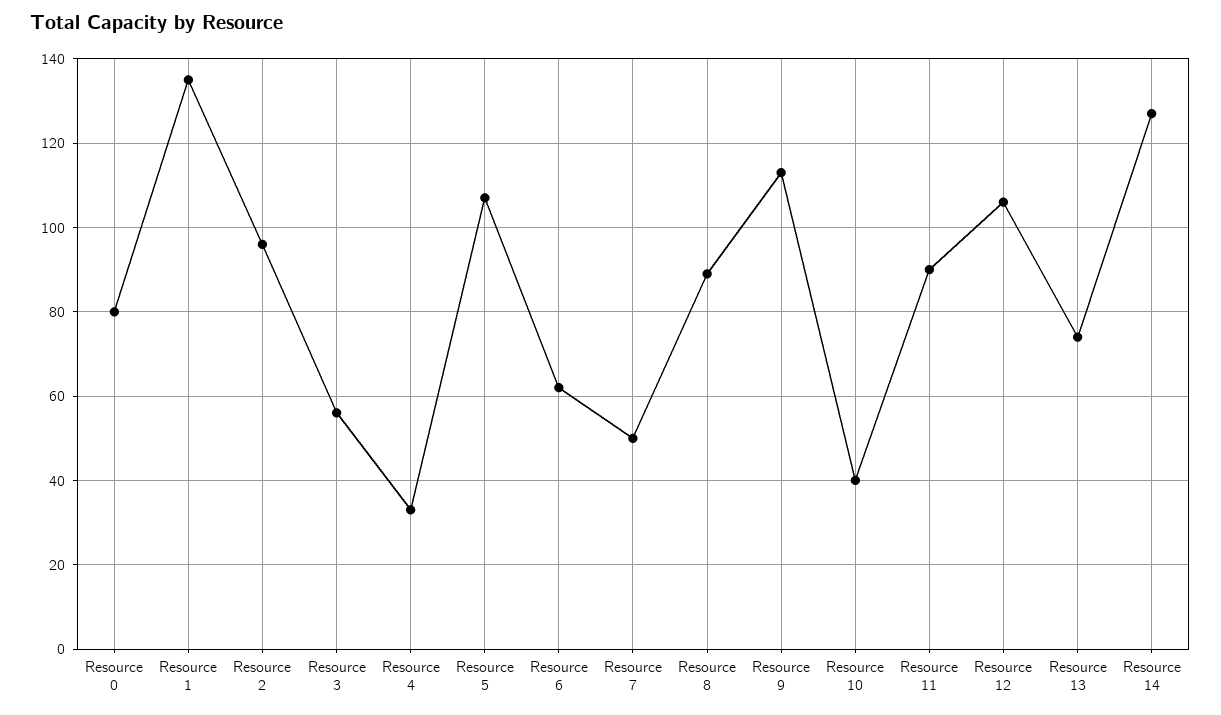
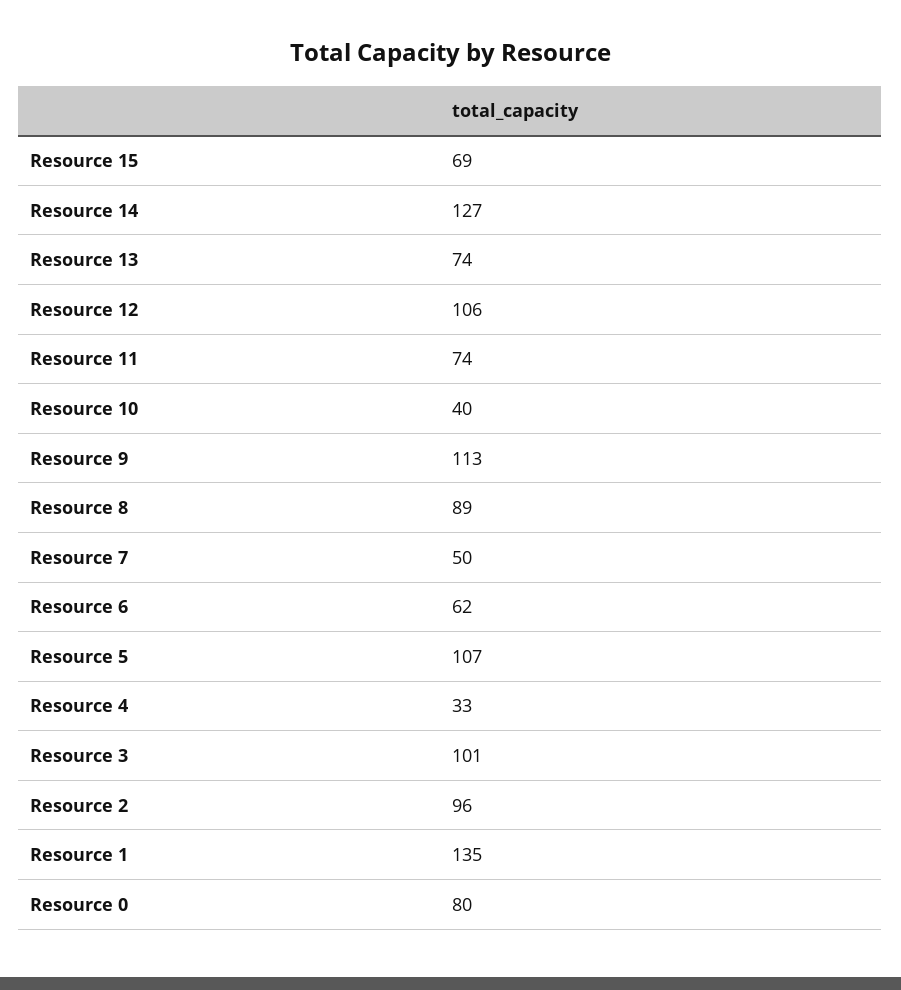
Resource 3: 55 -> 101
Resource 11: 90 -> 74
Resource 15: none -> 69

